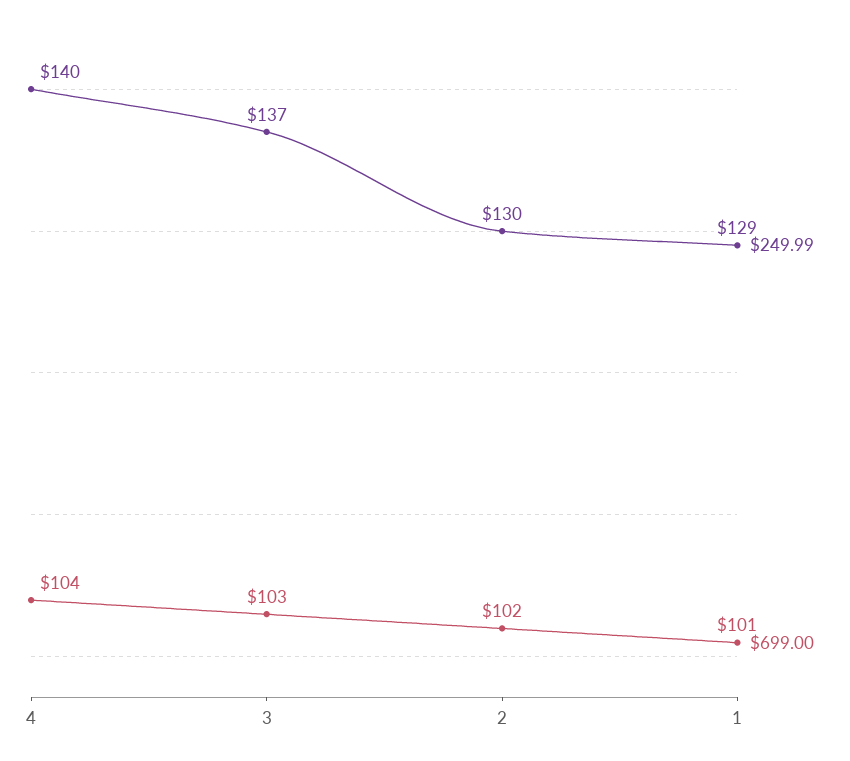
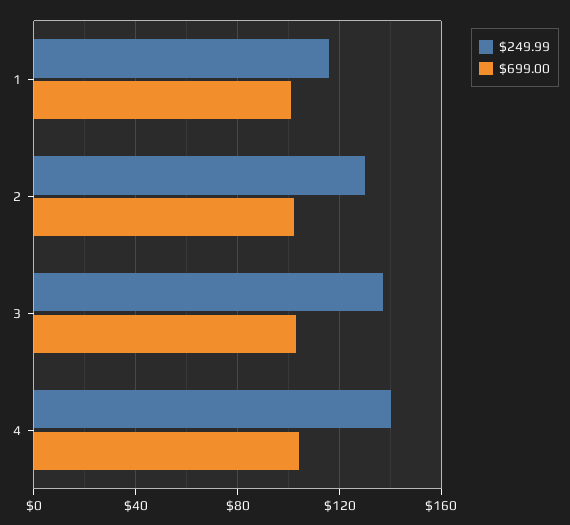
$249.99, 1: 129 -> 115

